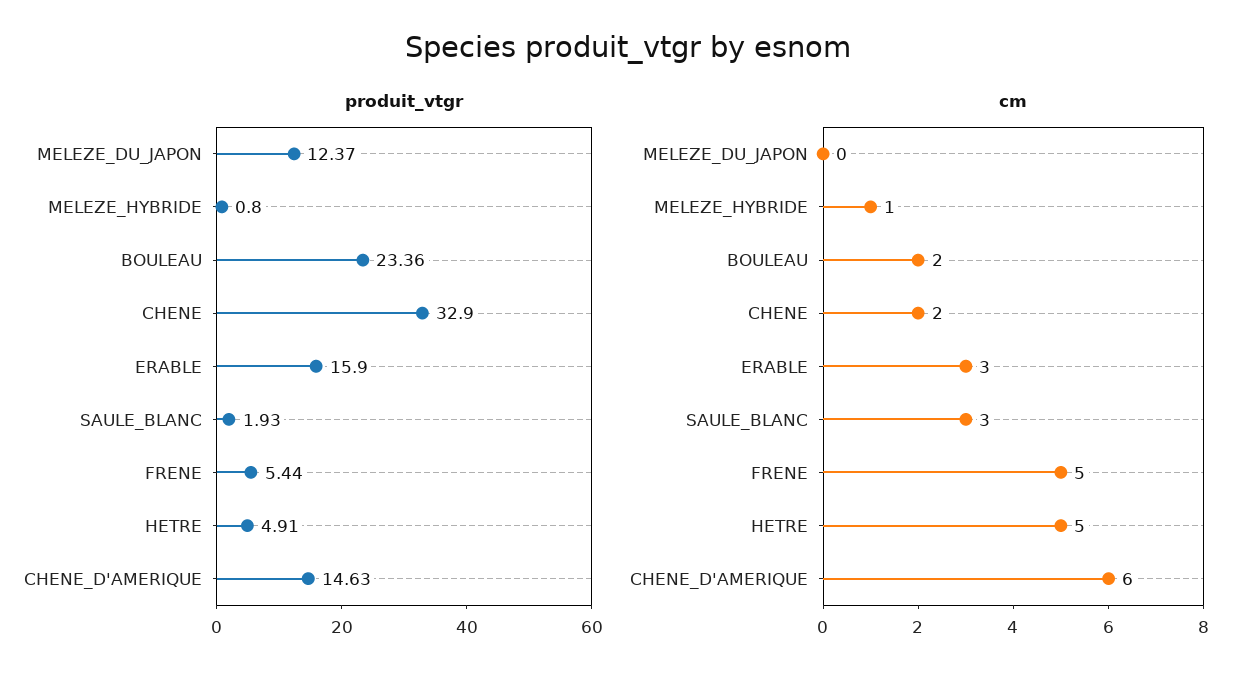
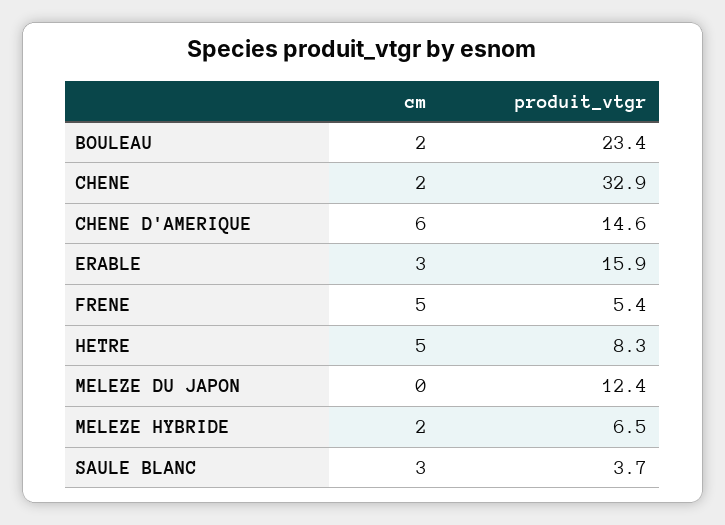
produit_vtgr, MELEZE_HYBRIDE: 0.8 -> 6.5
produit_vtgr, SAULE_BLANC: 1.93 -> 3.7
produit_vtgr, HETRE: 4.91 -> 8.3
cm, MELEZE_HYBRIDE: 1 -> 2

